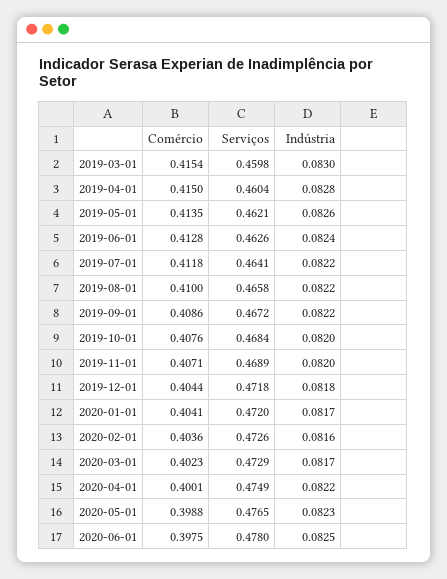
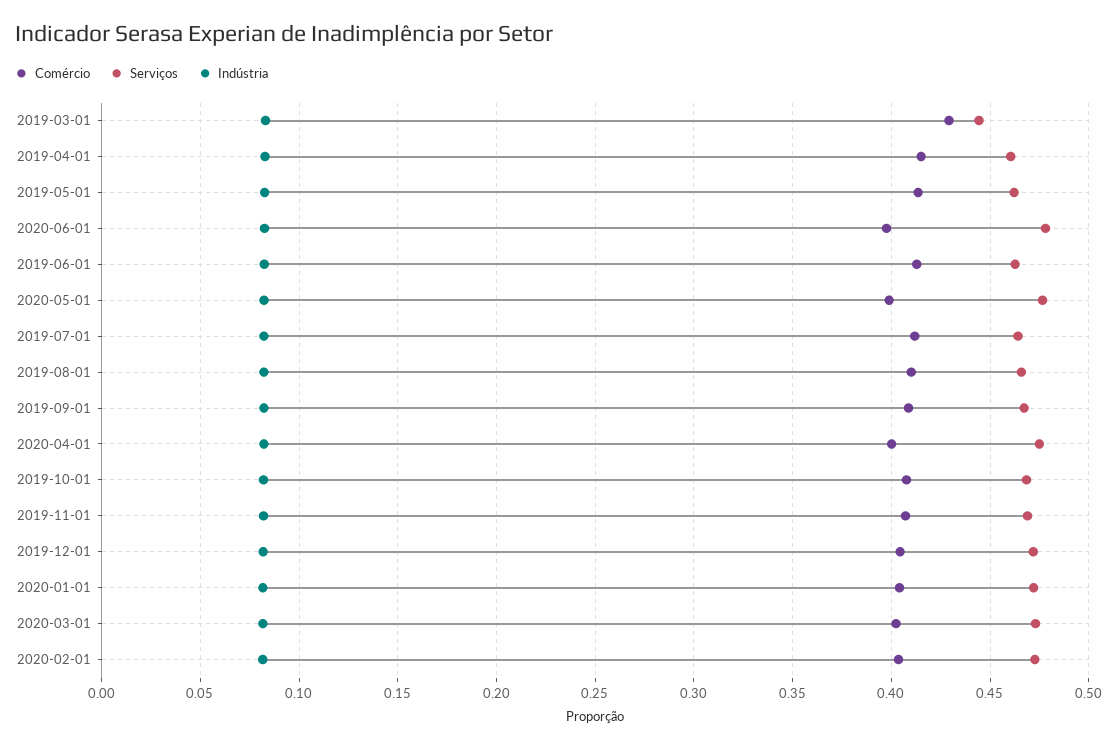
Comércio, 2019-03-01: 0.4154 -> 0.43
Serviços, 2019-03-01: 0.4598 -> 0.445

